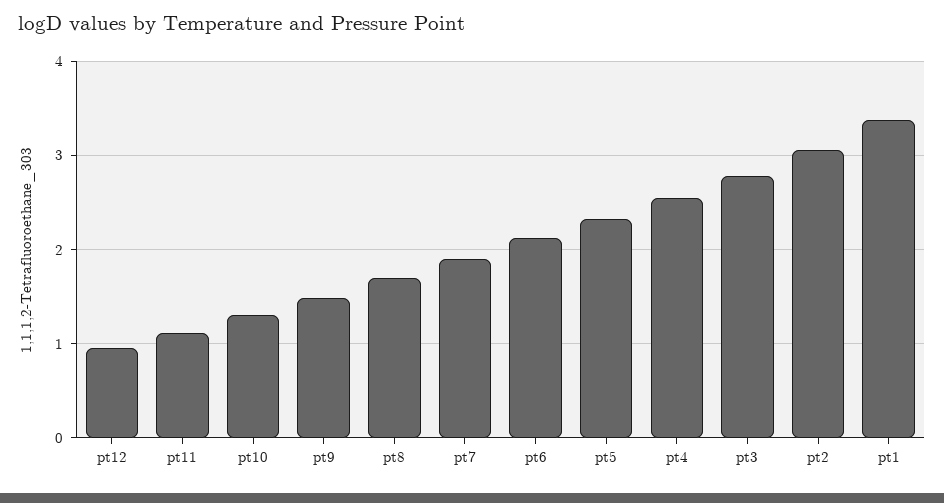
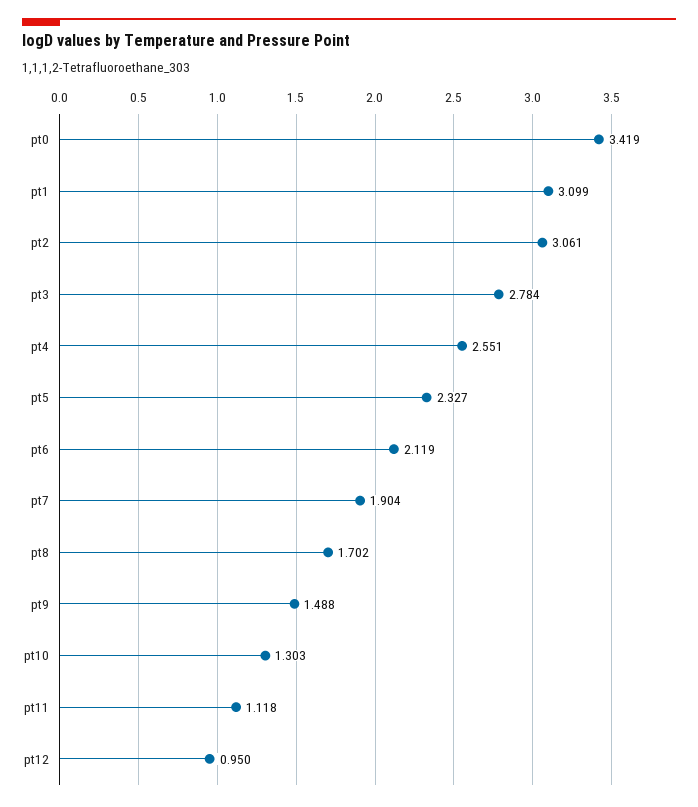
pt1: 3.4 -> 3.099
pt0: none -> 3.419

